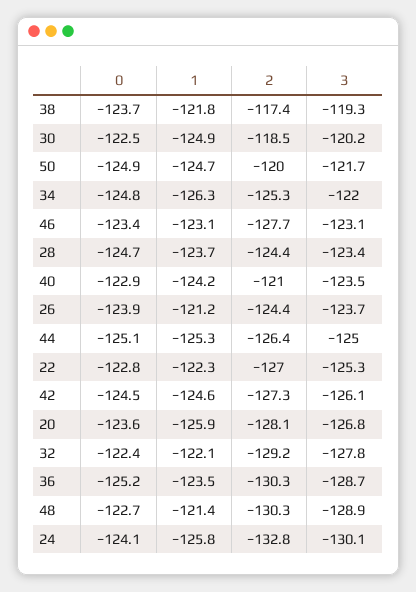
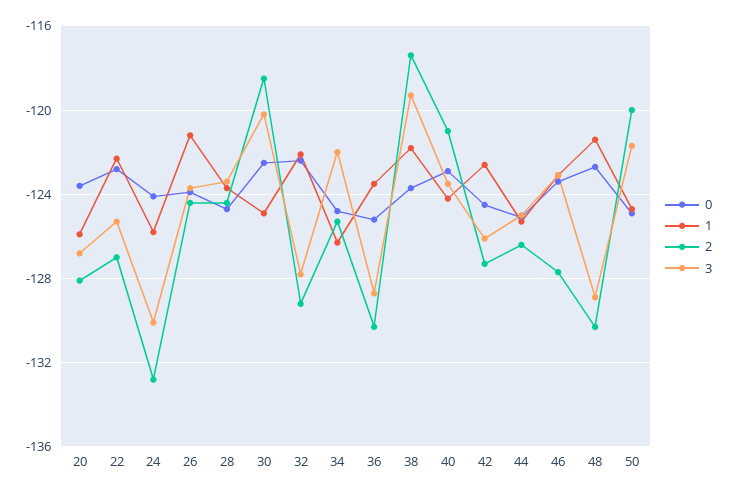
1, 42: -124.6 -> -122.5

